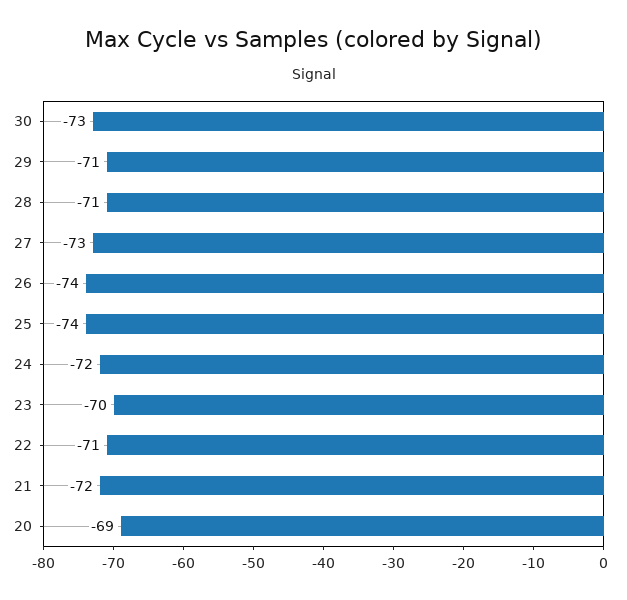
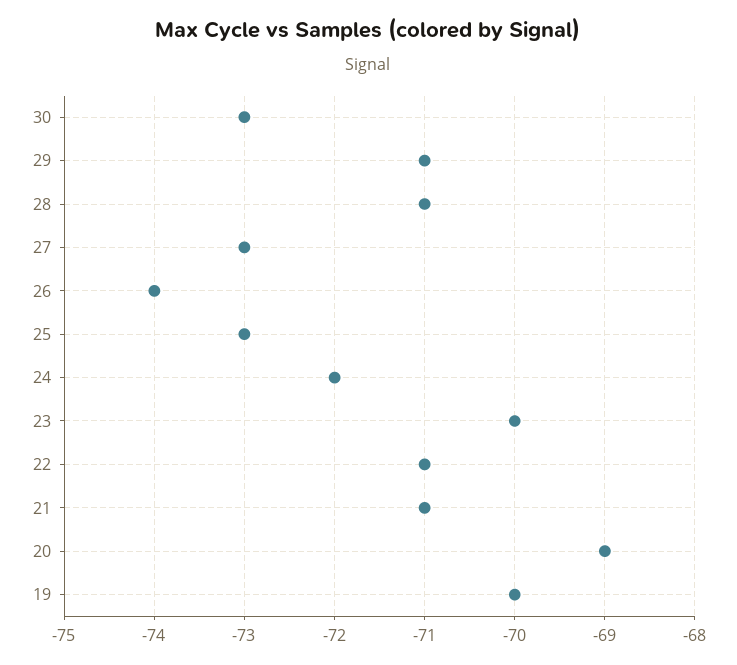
25: -74 -> -73
21: -72 -> -71
19: none -> -70

